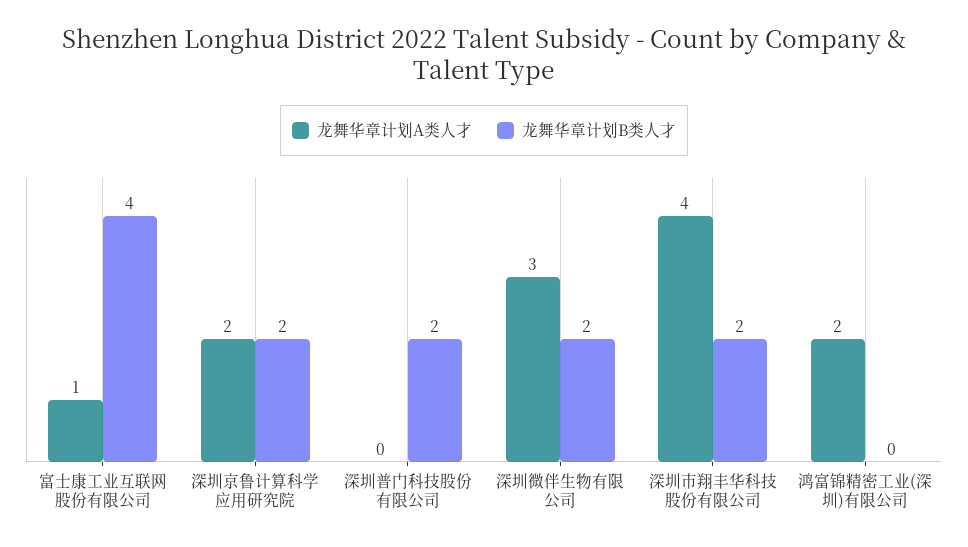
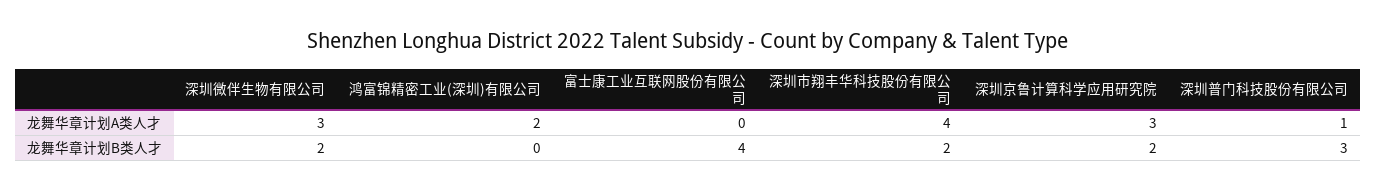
龙舞华章计划A类人才, 富士康工业互联网股份有限公司: 1 -> 0
龙舞华章计划A类人才, 深圳京鲁计算科学应用研究院: 2 -> 3
龙舞华章计划A类人才, 深圳普门科技股份有限公司: 0 -> 1
龙舞华章计划B类人才, 深圳普门科技股份有限公司: 2 -> 3

